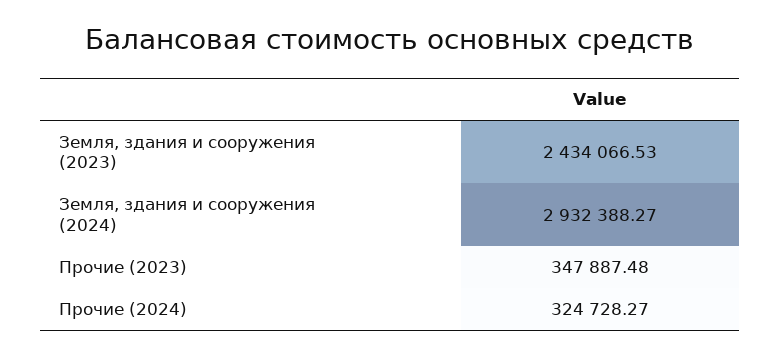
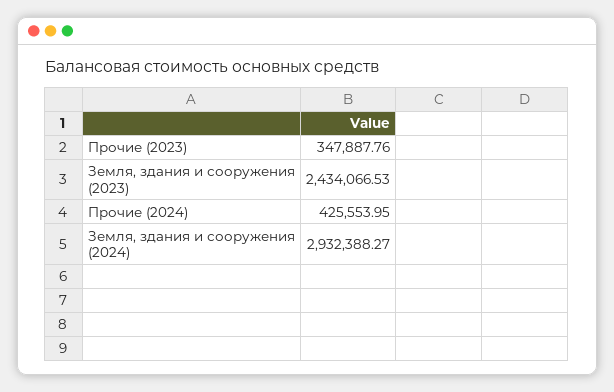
Прочие (2023): 347887.48 -> 347887.76
Прочие (2024): 324728.27 -> 425553.95

